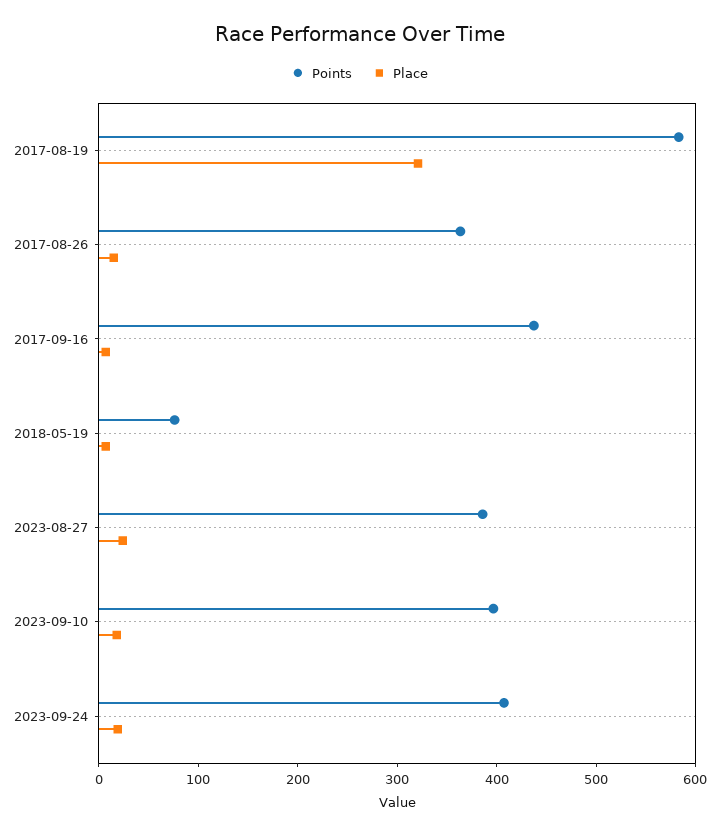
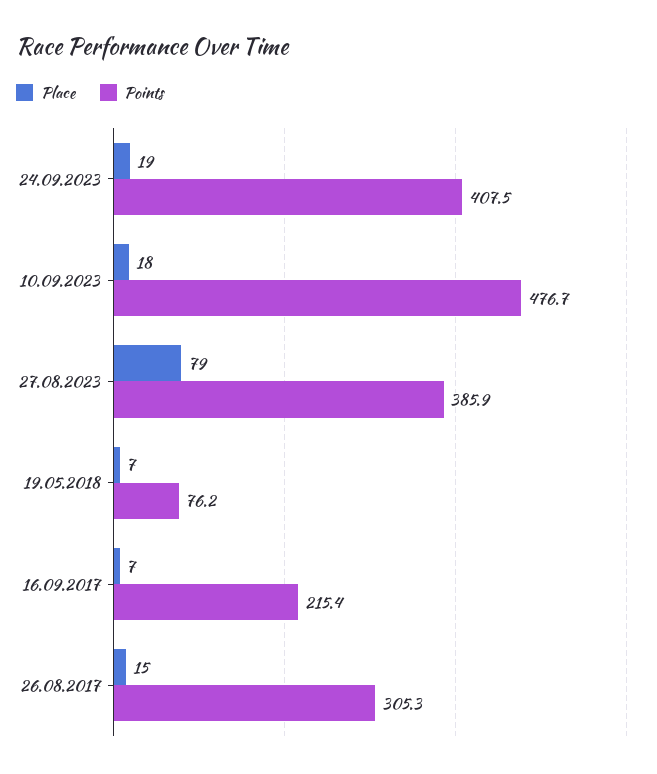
Points, 2017-08-19: 580 -> none
Place, 2017-08-19: 320 -> none
Points, 2017-08-26: 360 -> 305.3
Points, 2017-09-16: 440 -> 215.4
Place, 2023-08-27: 20 -> 79
Points, 2023-09-10: 400 -> 476.7

